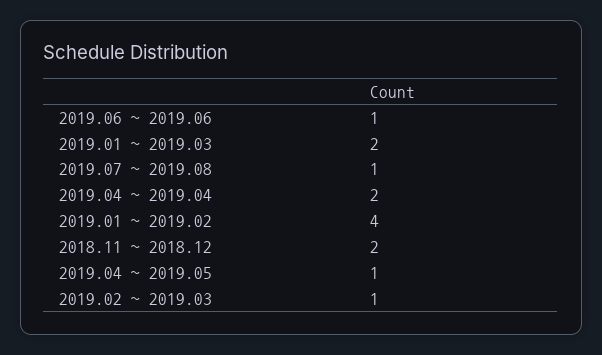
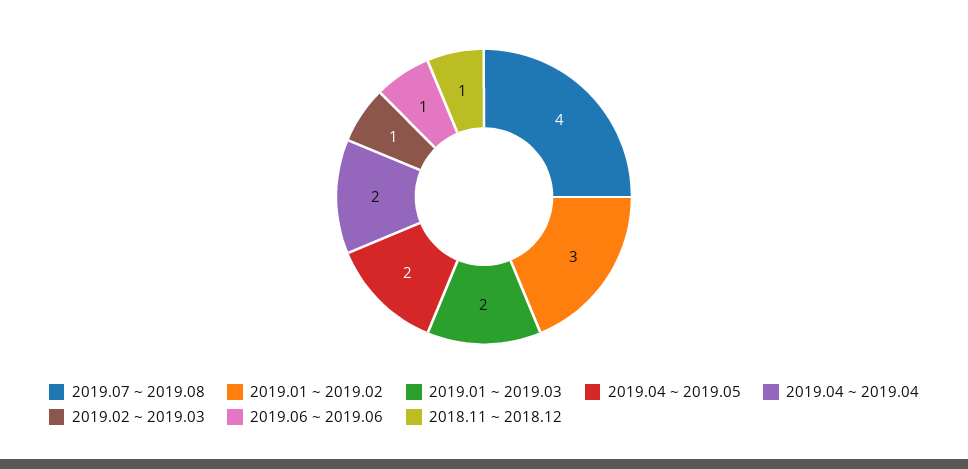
2019.07 ~ 2019.08: 1 -> 4
2019.01 ~ 2019.02: 4 -> 3
2018.11 ~ 2018.12: 2 -> 1
2019.04 ~ 2019.05: 1 -> 2

